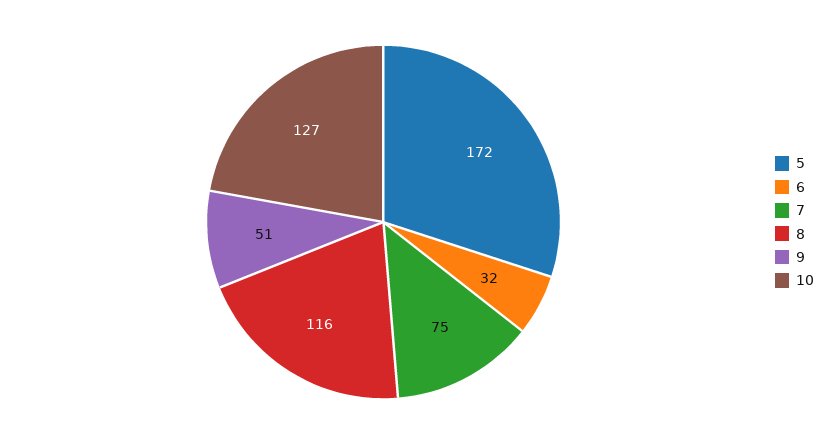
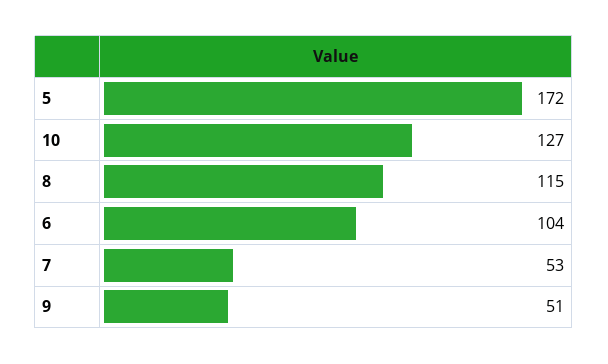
6: 32 -> 104
7: 75 -> 53
8: 116 -> 115

